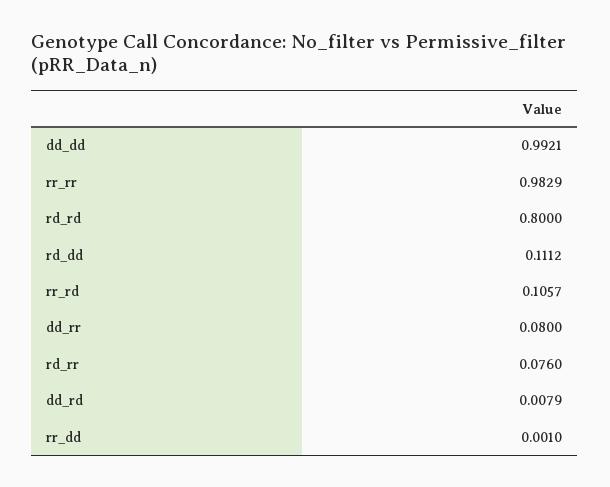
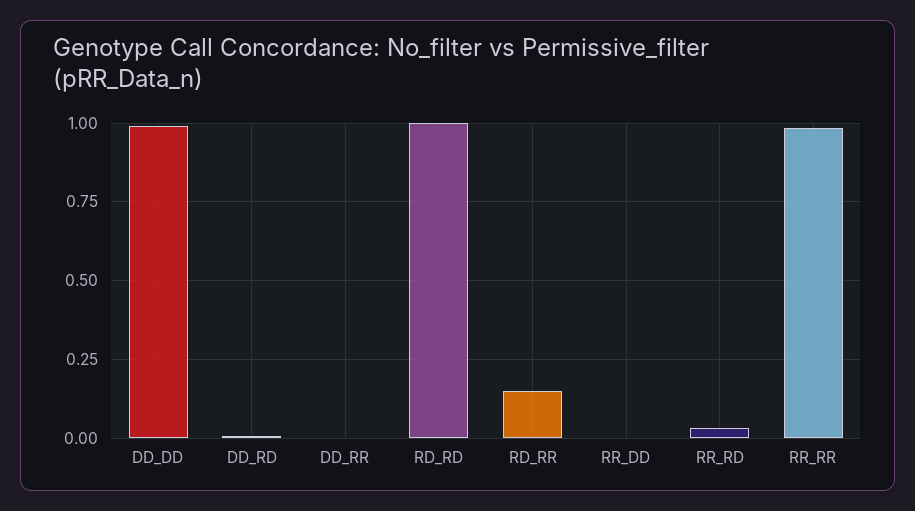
rd_rd: 0.8 -> 1
rd_dd: 0.1112 -> none
rr_rd: 0.1057 -> 0.025
dd_rr: 0.08 -> 0
rd_rr: 0.076 -> 0.15

